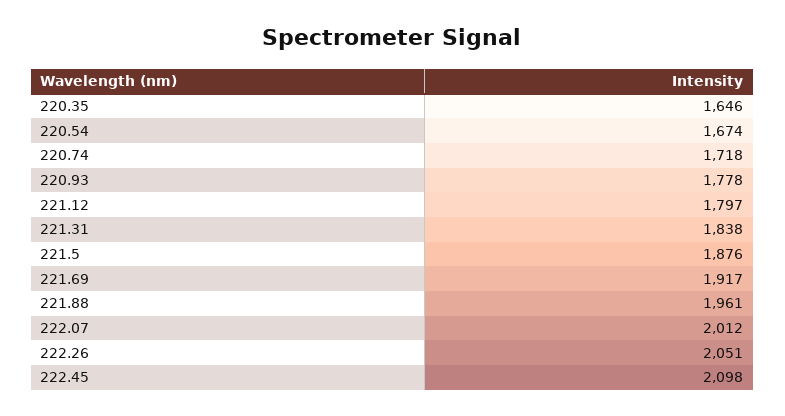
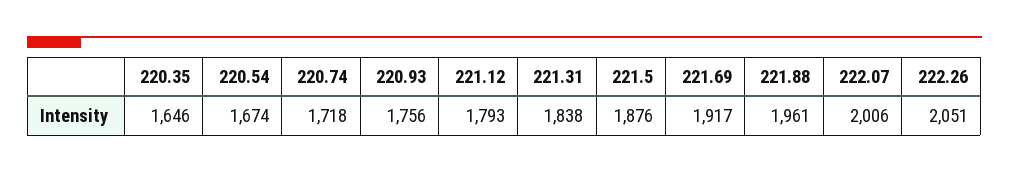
220.93: 1778 -> 1756
221.12: 1797 -> 1793
222.07: 2012 -> 2006
222.45: 2098 -> none

